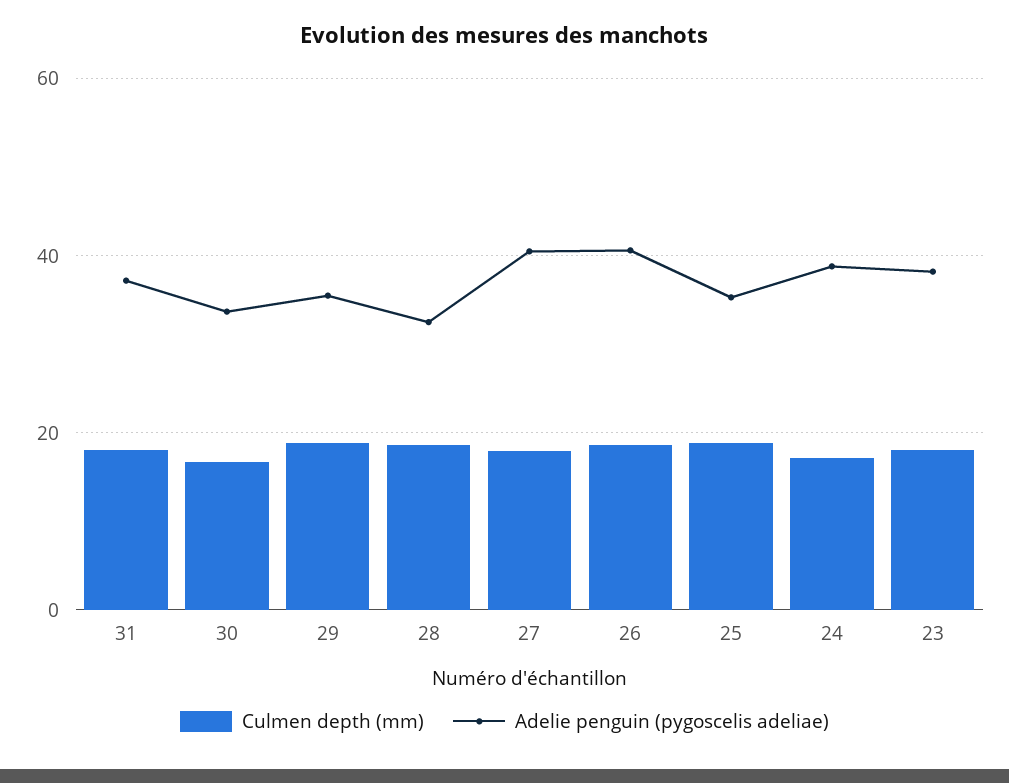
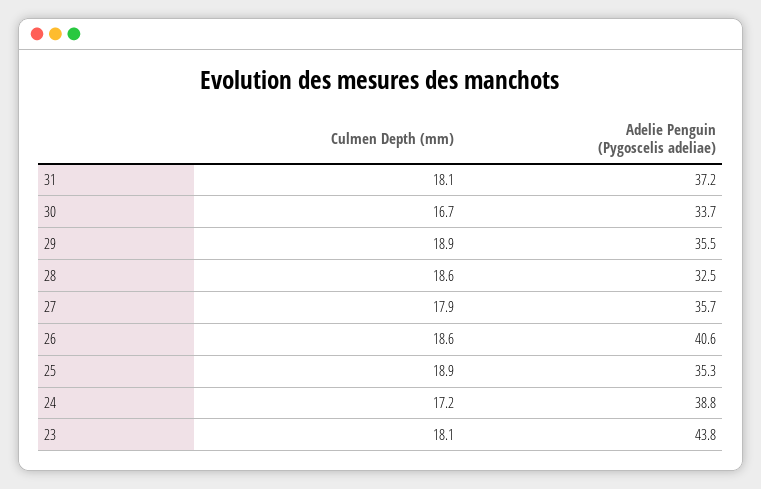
Adelie penguin (pygoscelis adeliae), 27: 40 -> 35.7
Adelie penguin (pygoscelis adeliae), 23: 38 -> 43.8

